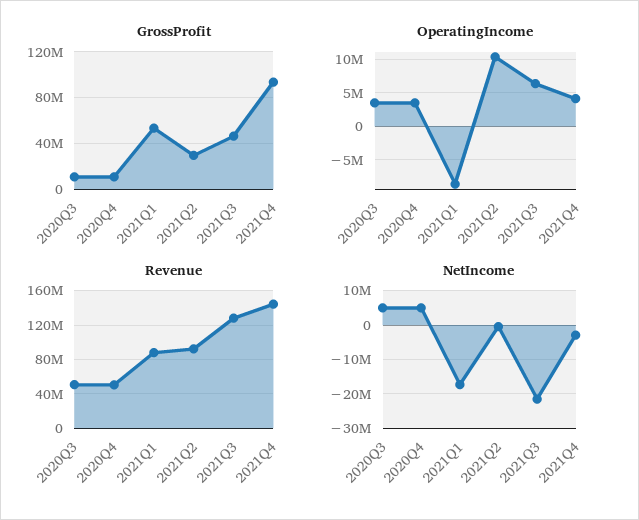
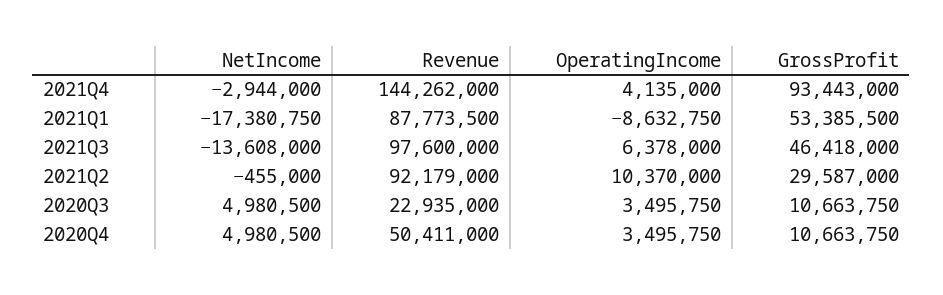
Revenue, 2020Q3: 50000000 -> 22935000
Revenue, 2021Q3: 130000000 -> 97600000
NetIncome, 2021Q3: -22000000 -> -13608000

